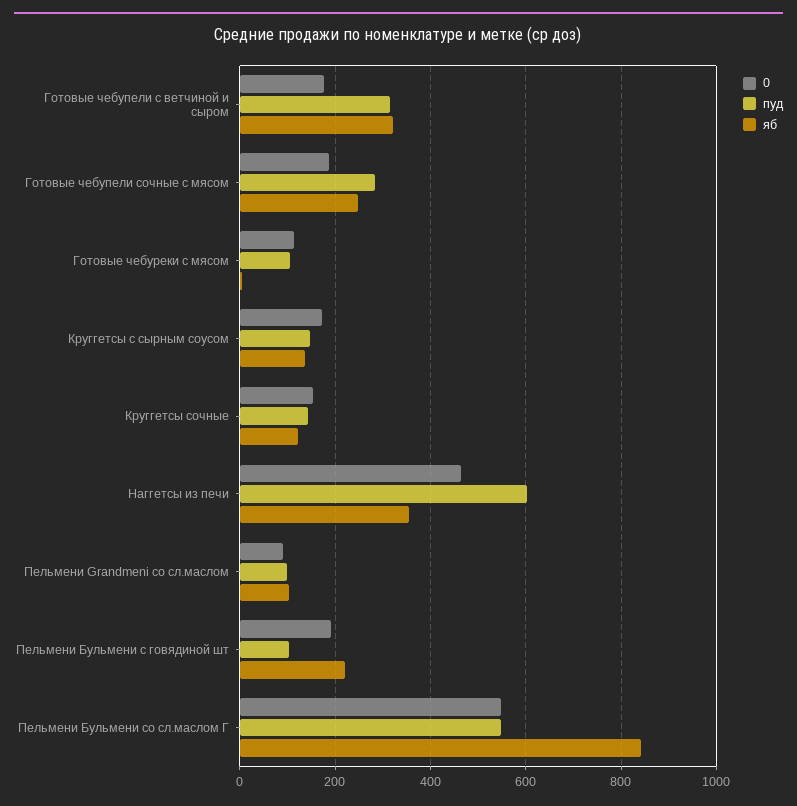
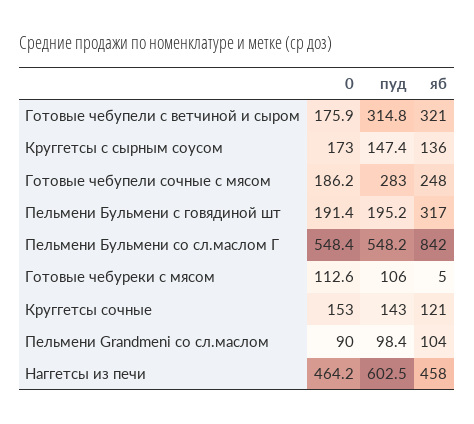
яб, Наггетсы из печи: 360 -> 458
пуд, Пельмени Бульмени с говядиной шт: 100 -> 195.2
яб, Пельмени Бульмени с говядиной шт: 220 -> 317

